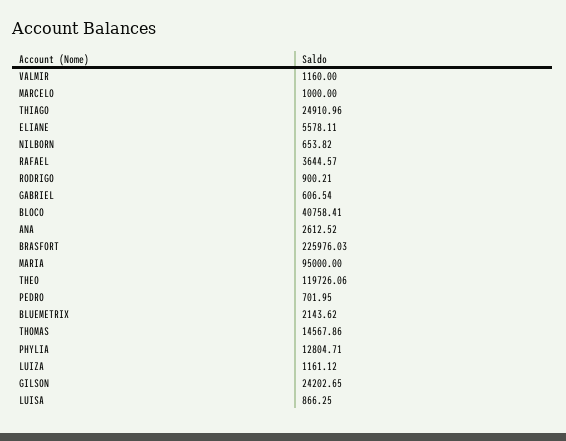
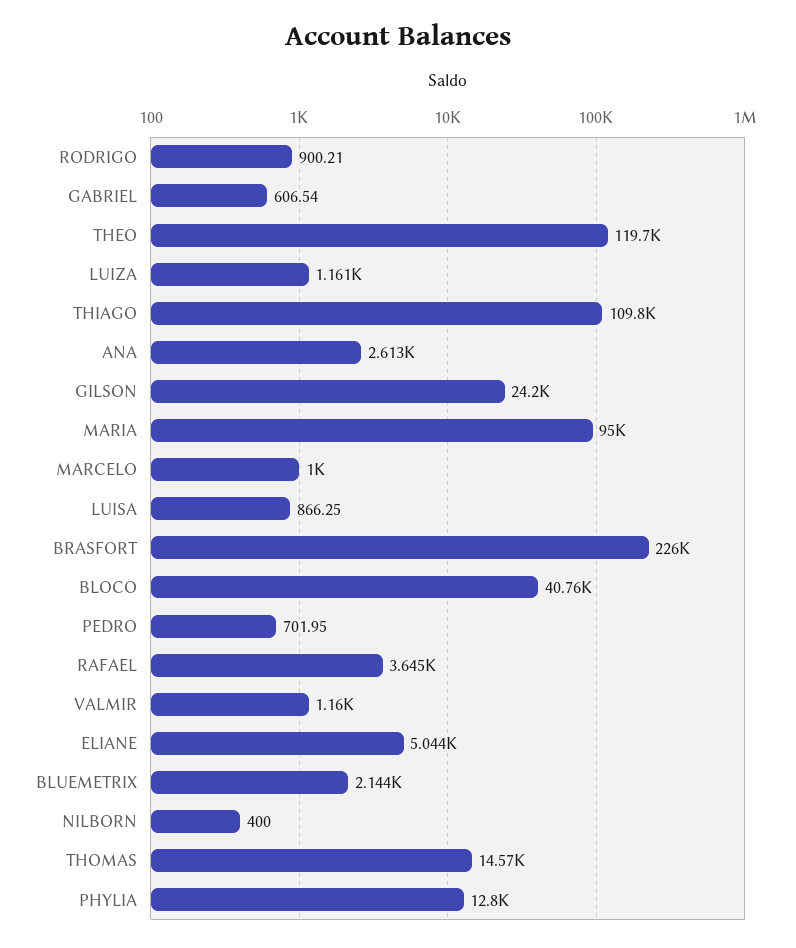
THIAGO: 24910.96 -> 109800
ELIANE: 5578.11 -> 5044
NILBORN: 653.82 -> 400

